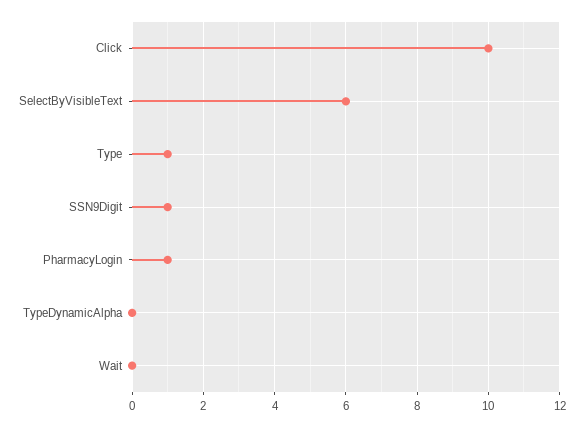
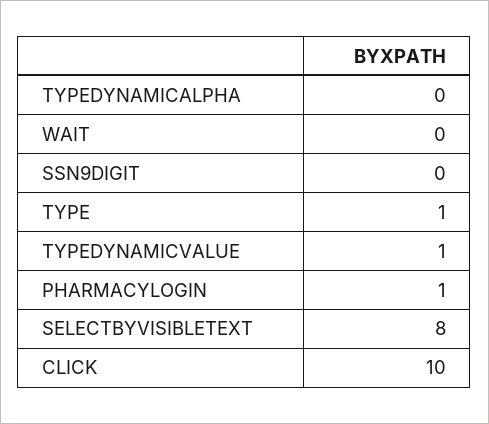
SelectByVisibleText: 6 -> 8
SSN9Digit: 1 -> 0
TYPEDYNAMICVALUE: none -> 1

